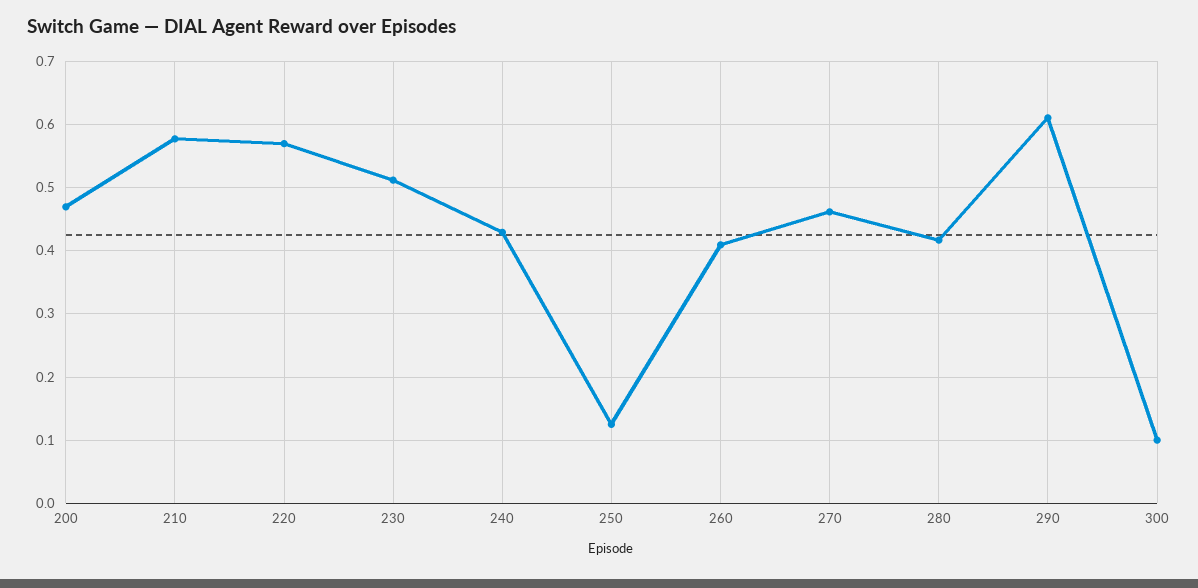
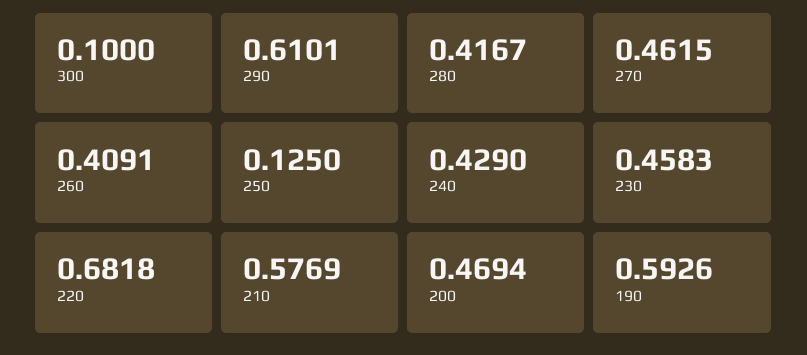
220: 0.57 -> 0.6818
230: 0.51 -> 0.4583
190: none -> 0.5926

